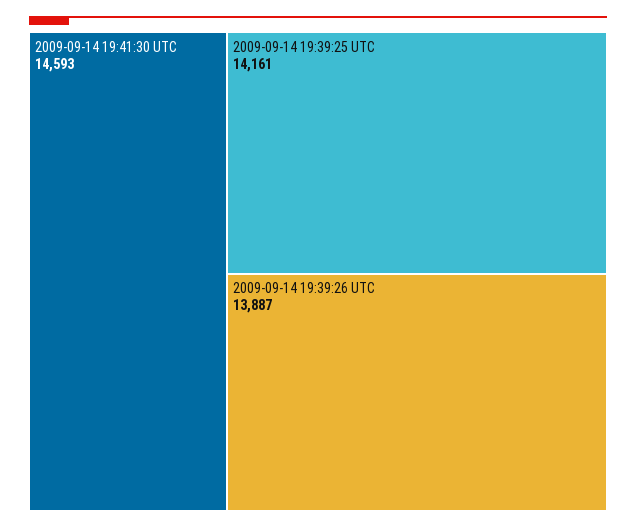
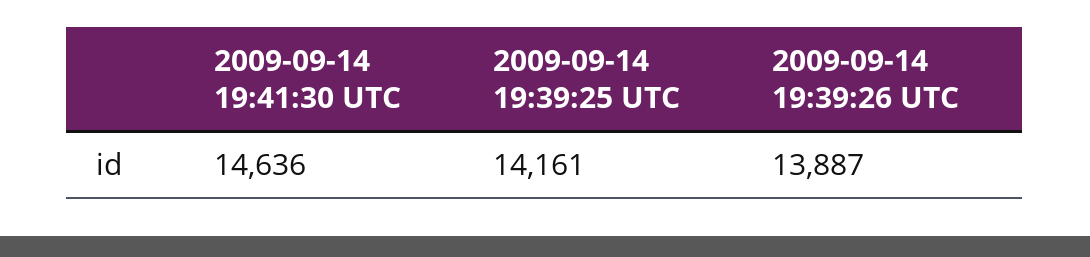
2009-09-14 19:41:30 UTC: 14593 -> 14636

